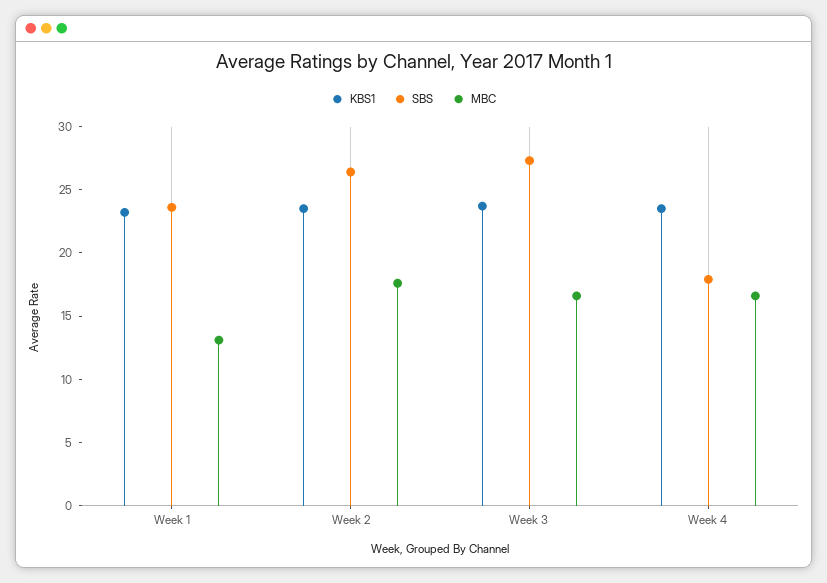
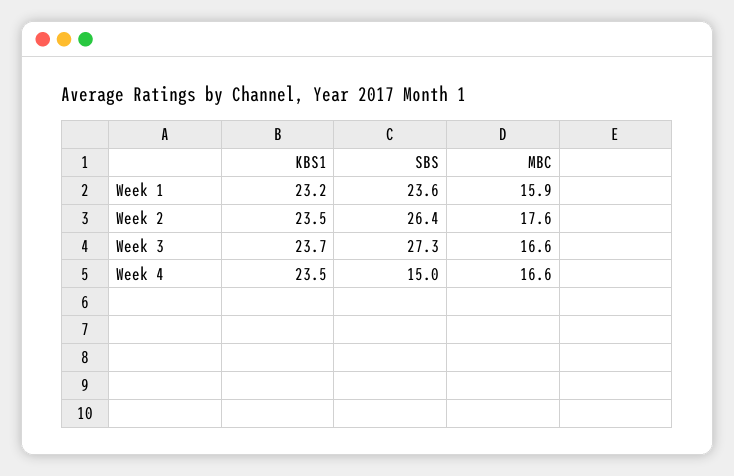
MBC, Week 1: 13 -> 15.9
SBS, Week 4: 18 -> 15

